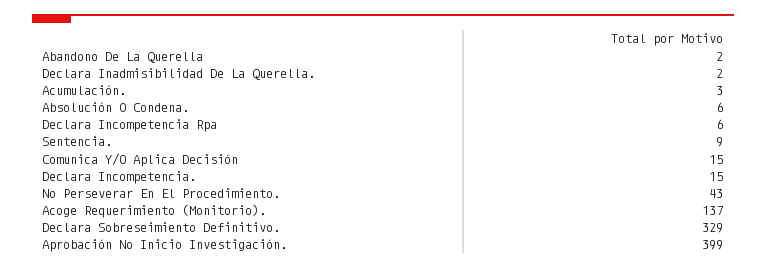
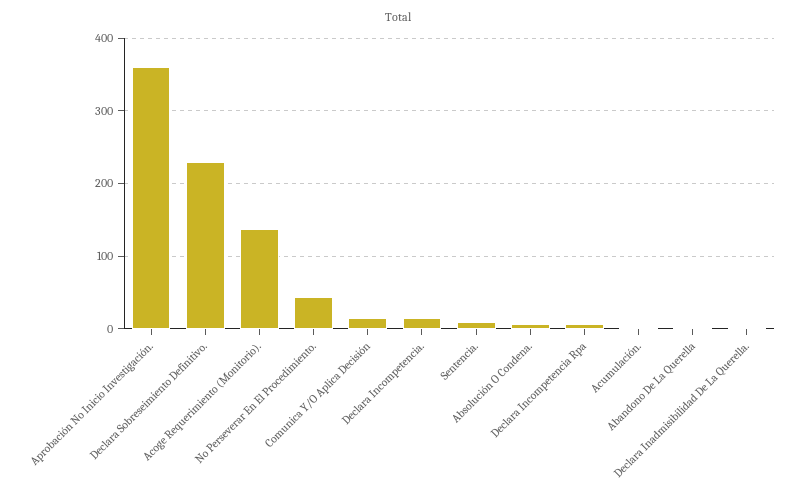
Declara Sobreseimiento Definitivo.: 329 -> 230
Aprobación No Inicio Investigación.: 399 -> 360

